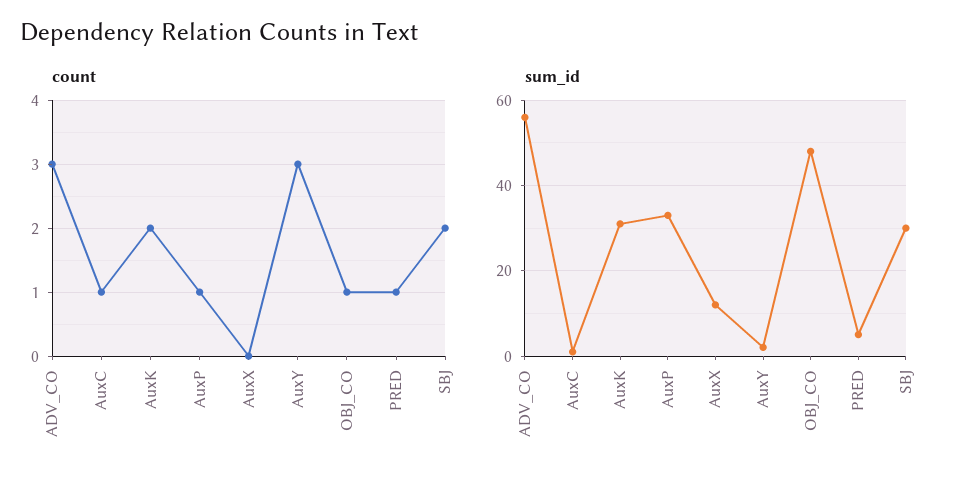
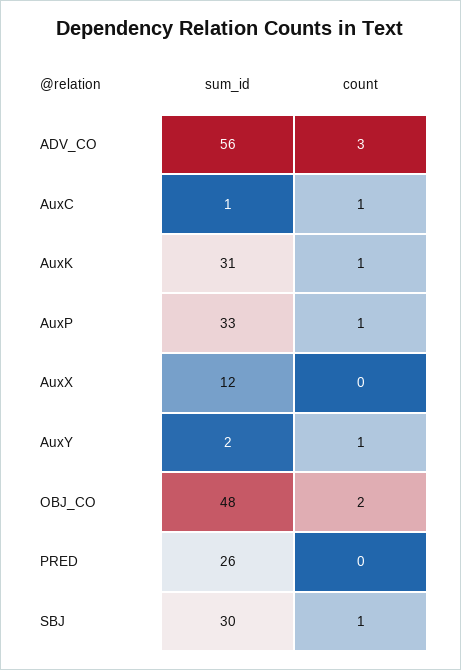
count, AuxK: 2 -> 1
count, AuxY: 3 -> 1
count, OBJ_CO: 1 -> 2
count, PRED: 1 -> 0
count, SBJ: 2 -> 1
sum_id, PRED: 5 -> 26

